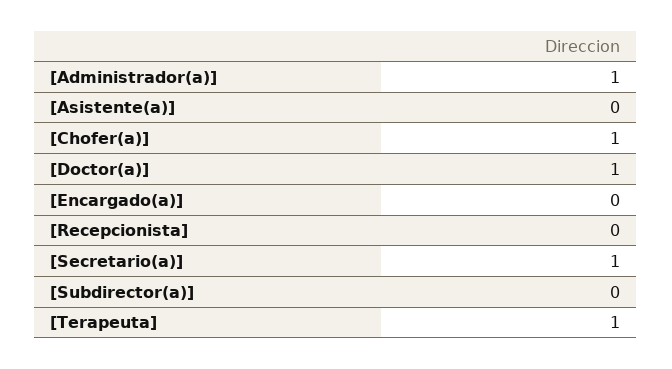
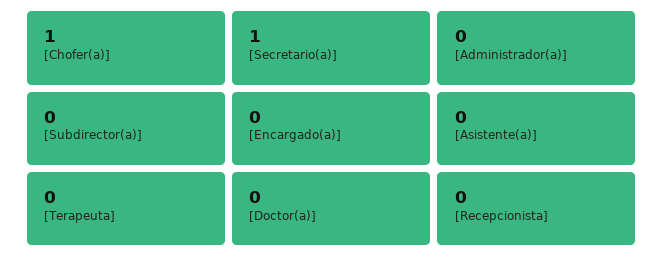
[Administrador(a)]: 1 -> 0
[Doctor(a)]: 1 -> 0
[Terapeuta]: 1 -> 0

